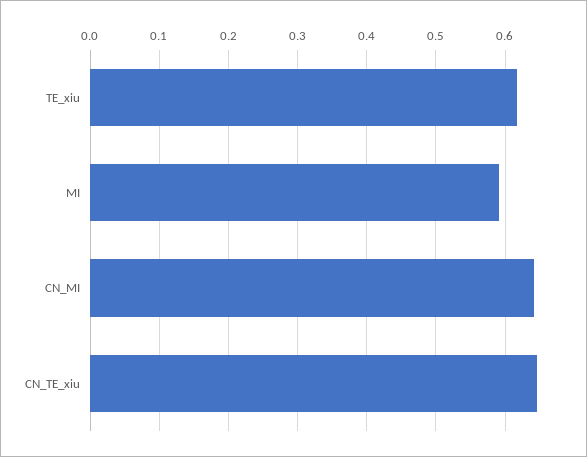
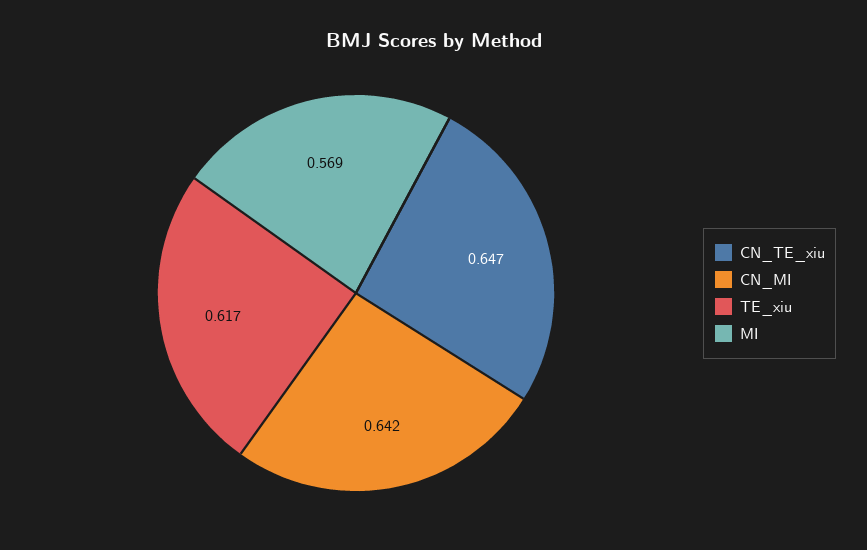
MI: 0.59 -> 0.569

